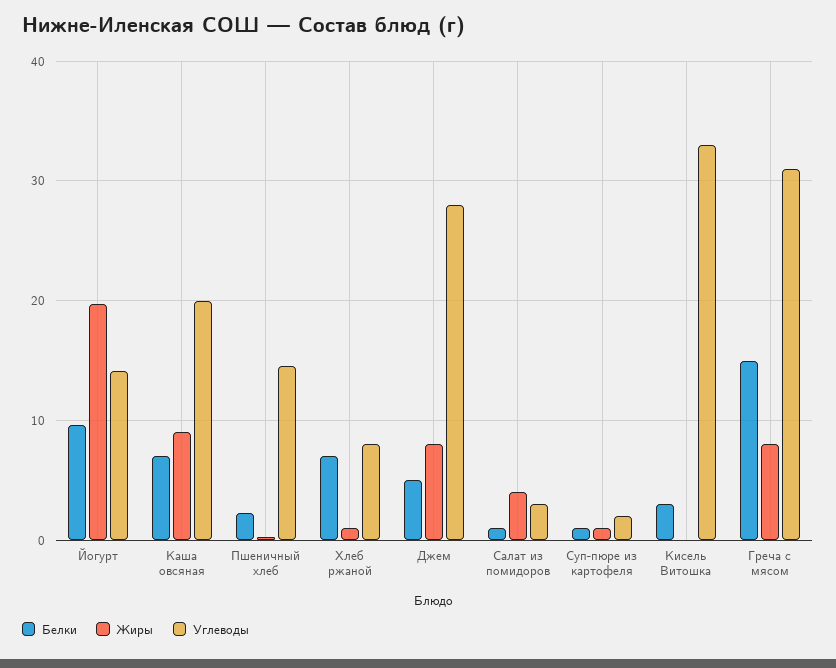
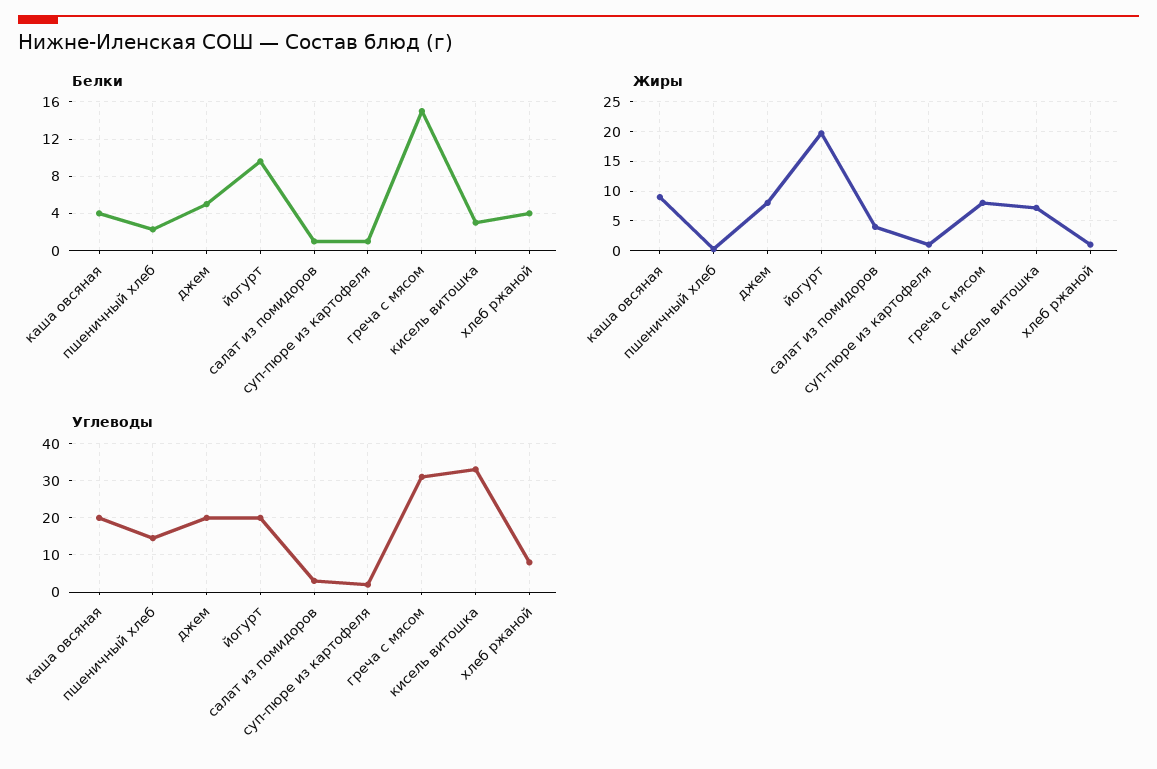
Углеводы, Йогурт: 14 -> 20
Белки, Каша овсяная: 7 -> 4
Белки, Хлеб ржаной: 7 -> 4
Углеводы, Джем: 28 -> 20
Жиры, Кисель Витошка: 0 -> 7.5

